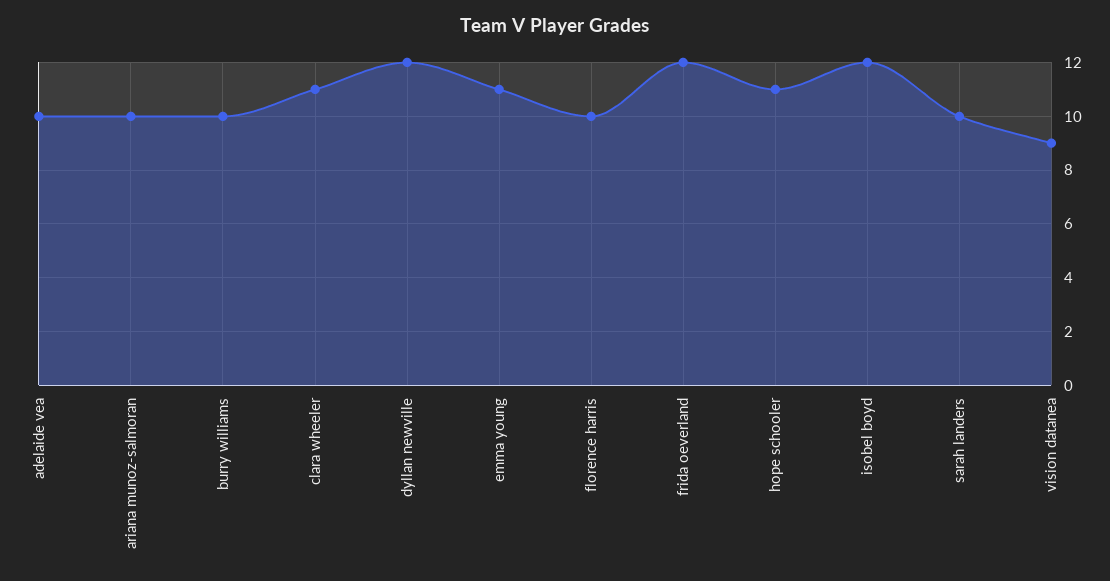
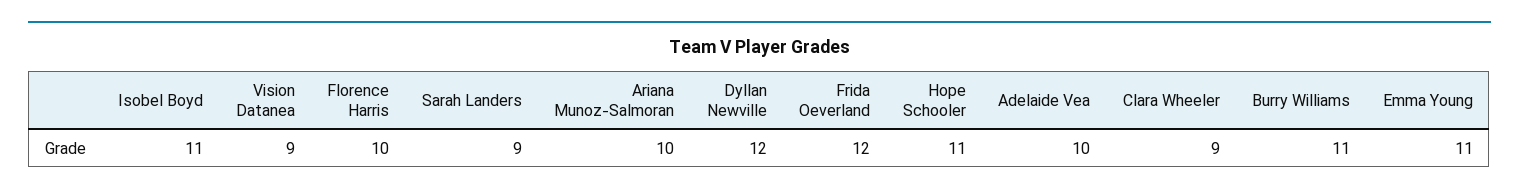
burry williams: 10 -> 11
clara wheeler: 11 -> 9
isobel boyd: 12 -> 11
sarah landers: 10 -> 9

